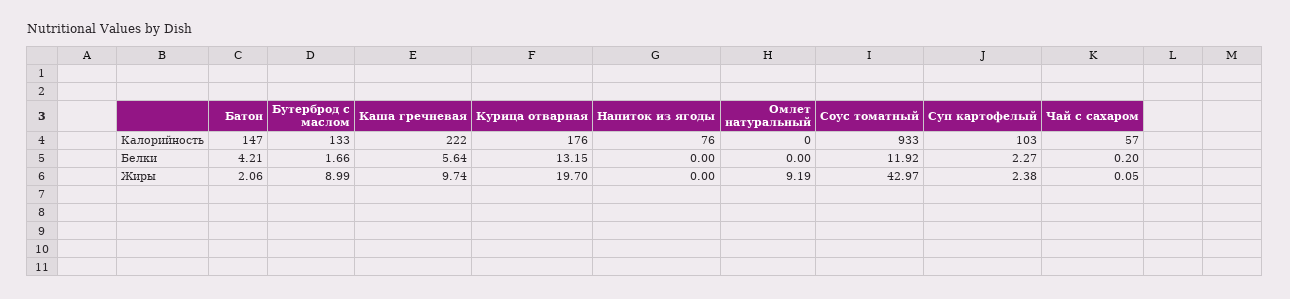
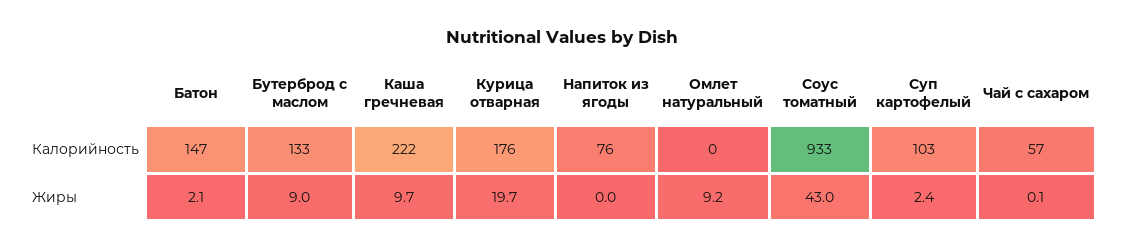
Батон, Белки: 4.21 -> none
Бутерброд с маслом, Белки: 1.66 -> none
Каша гречневая, Белки: 5.64 -> none
Курица отварная, Белки: 13.15 -> none
Напиток из ягоды, Белки: 0 -> none
Омлет натуральный, Белки: 0 -> none
Соус томатный, Белки: 11.92 -> none
Суп картофелый, Белки: 2.27 -> none
Чай с сахаром, Белки: 0.2 -> none

